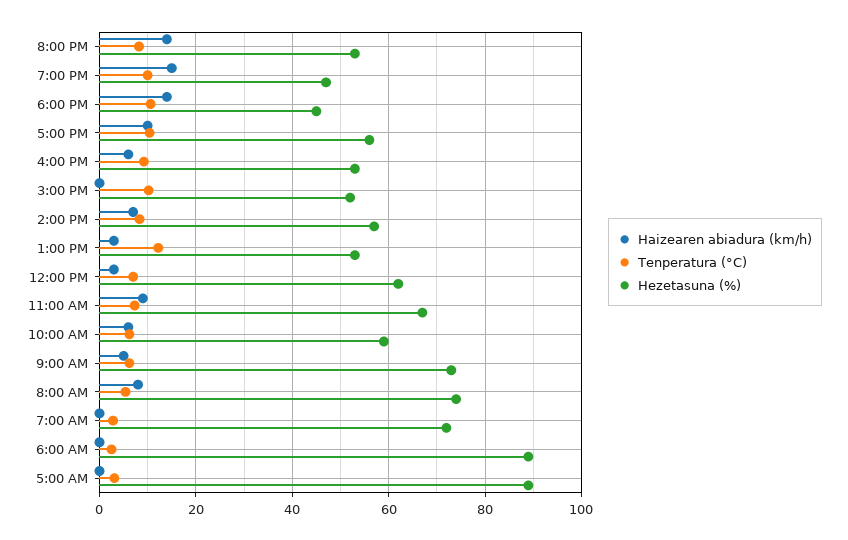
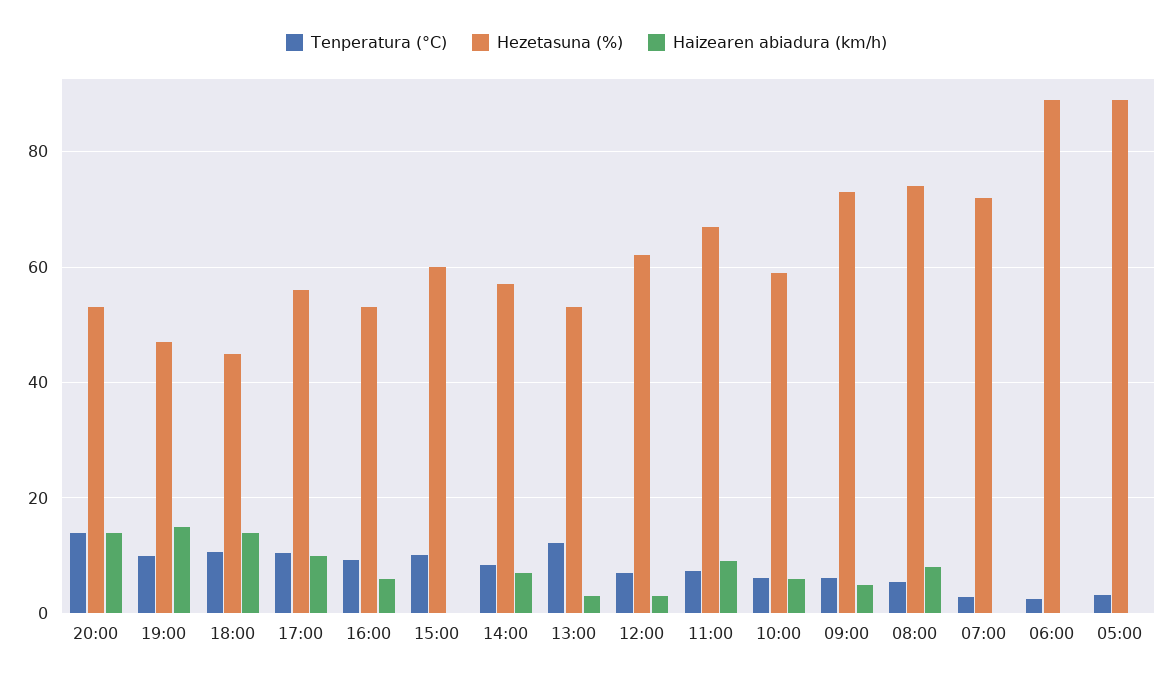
Tenperatura (°C), 8:00 PM: 8 -> 14
Hezetasuna (%), 3:00 PM: 52 -> 60

